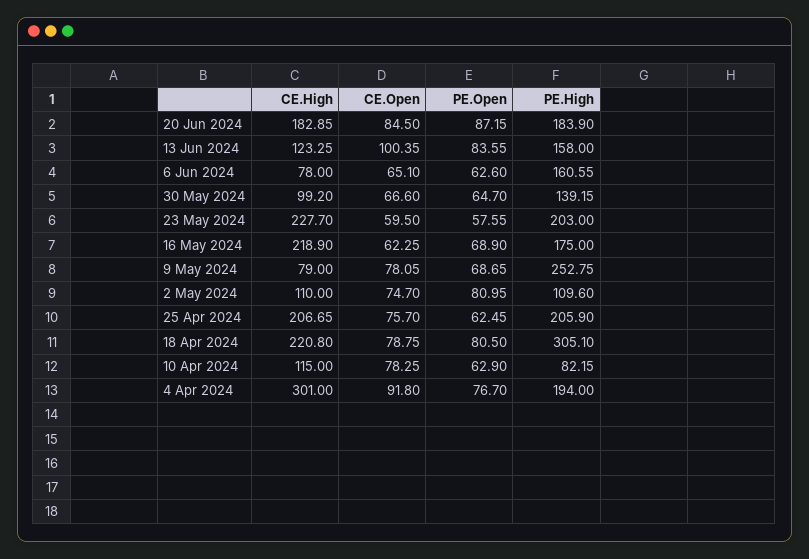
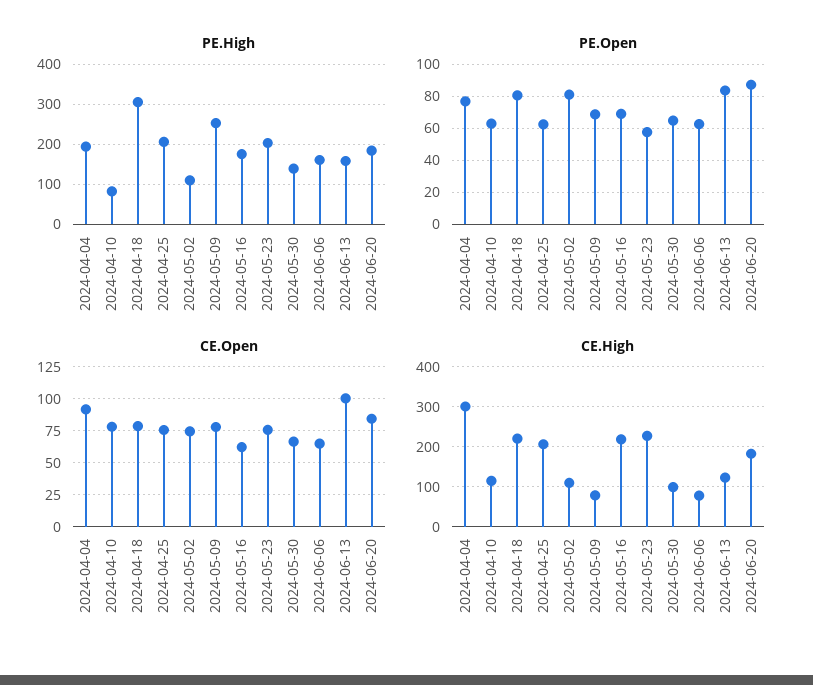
CE.Open, 23 May 2024: 59.5 -> 75

